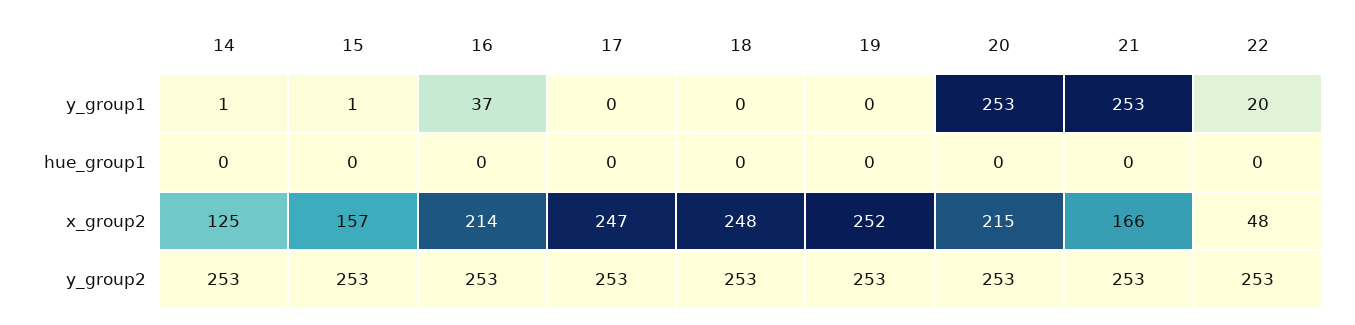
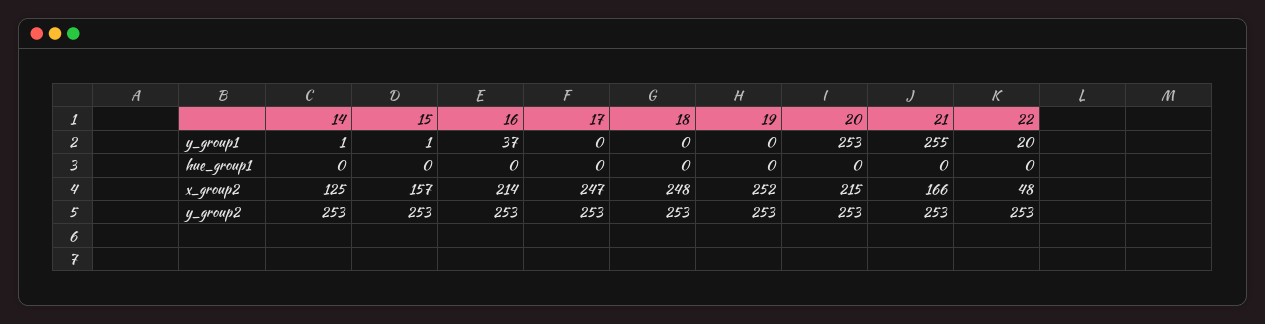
21, y_group1: 253 -> 255

